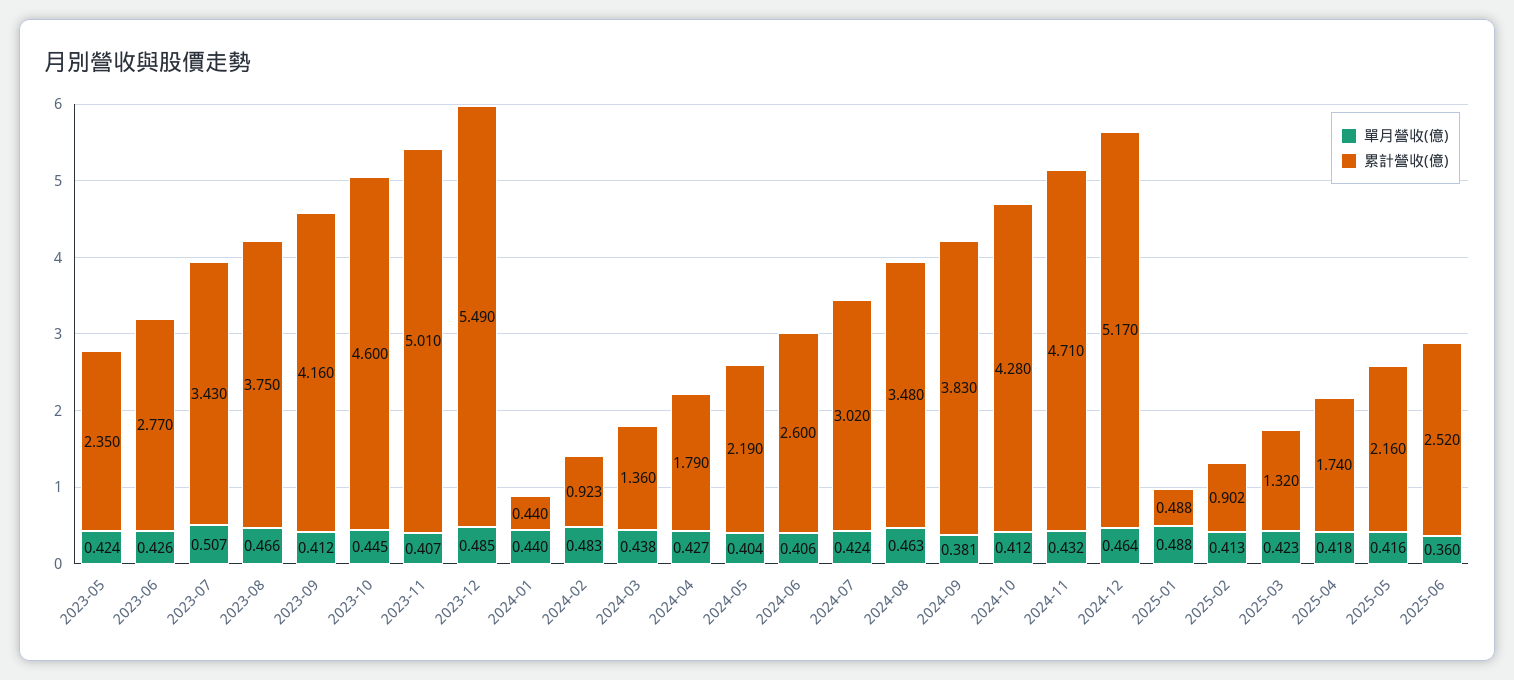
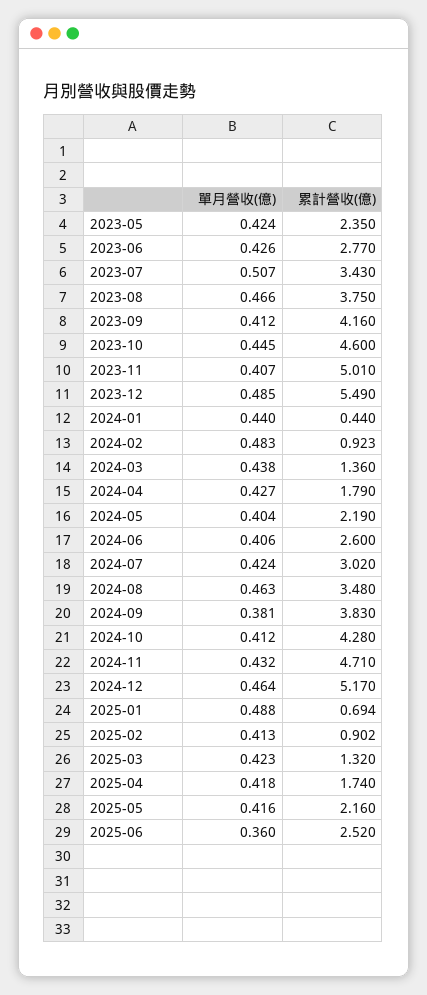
累計營收(億), 2025-01: 0.488 -> 0.694

